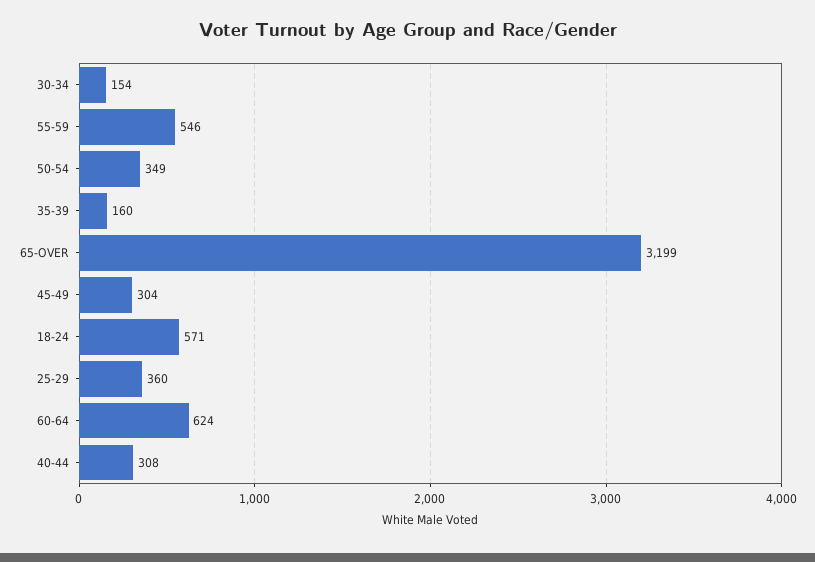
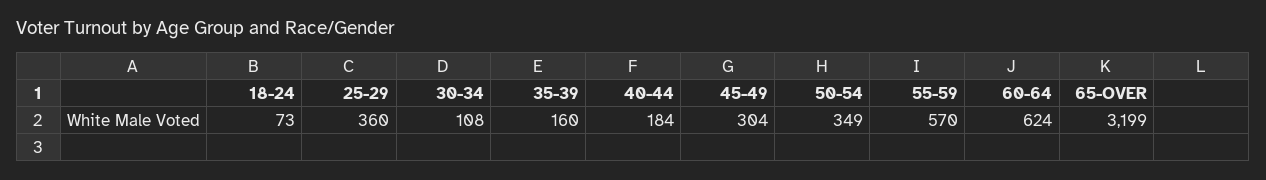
30-34: 154 -> 108
55-59: 546 -> 570
18-24: 571 -> 73
40-44: 308 -> 184

